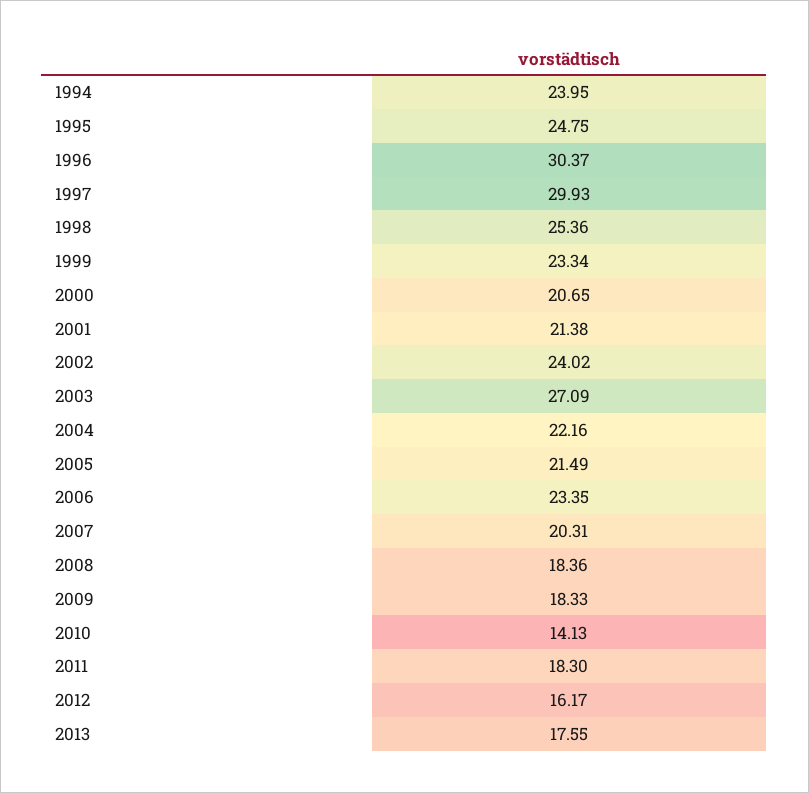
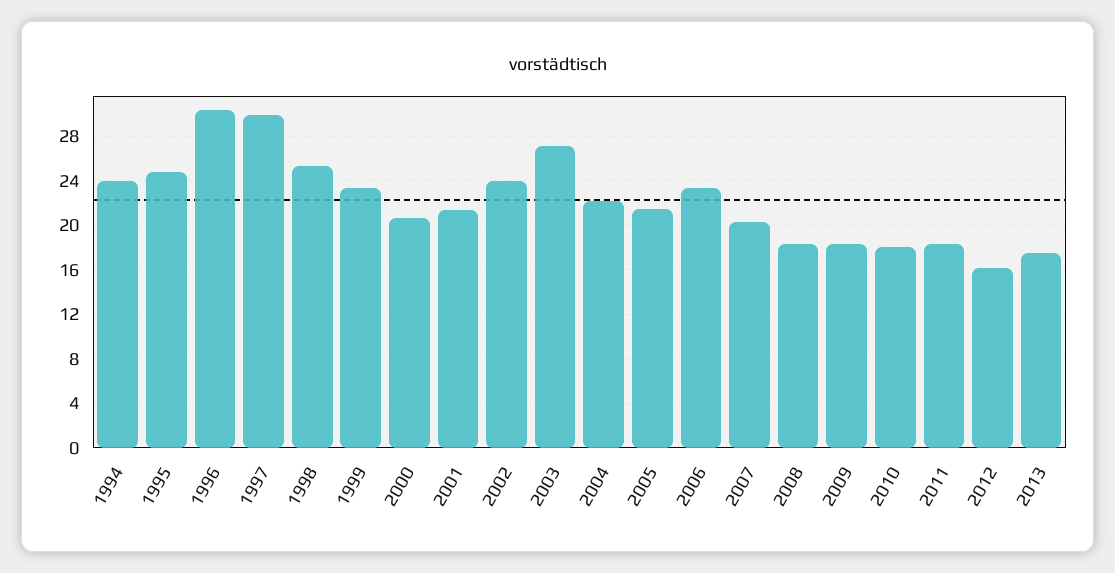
2010: 14.13 -> 18

